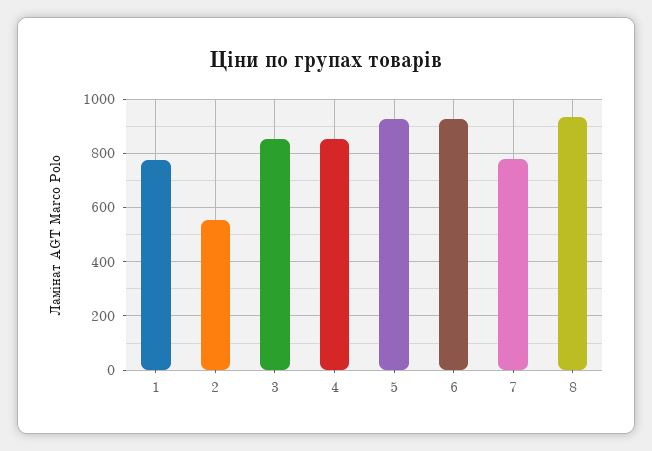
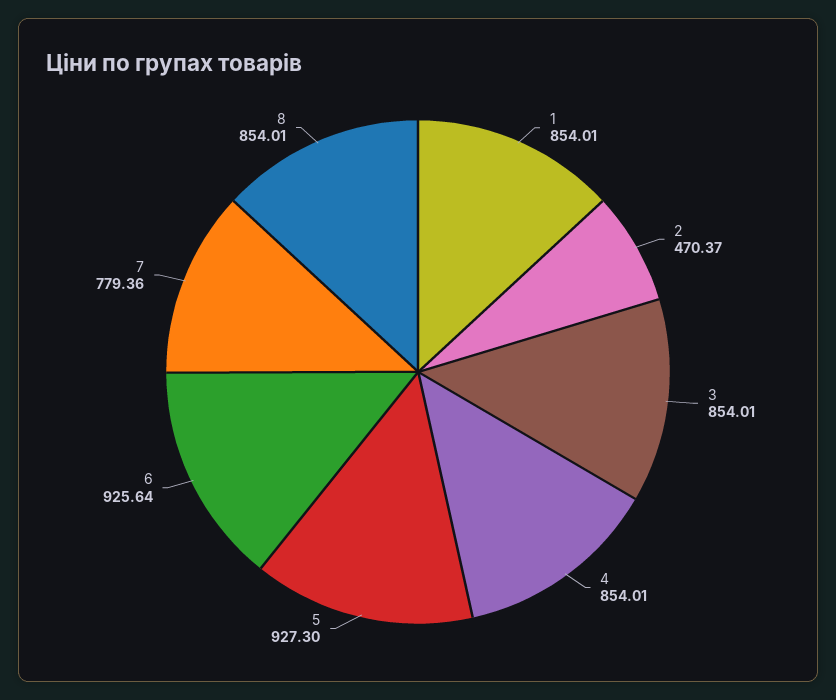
1: 775 -> 854.01
2: 550 -> 470.37
8: 925 -> 854.01

